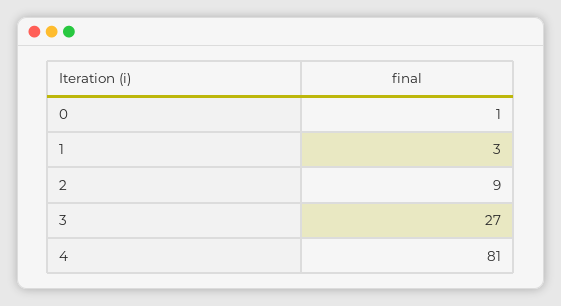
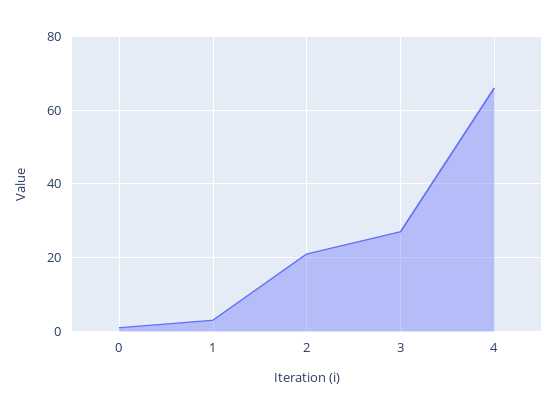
2: 9 -> 20
4: 81 -> 65

